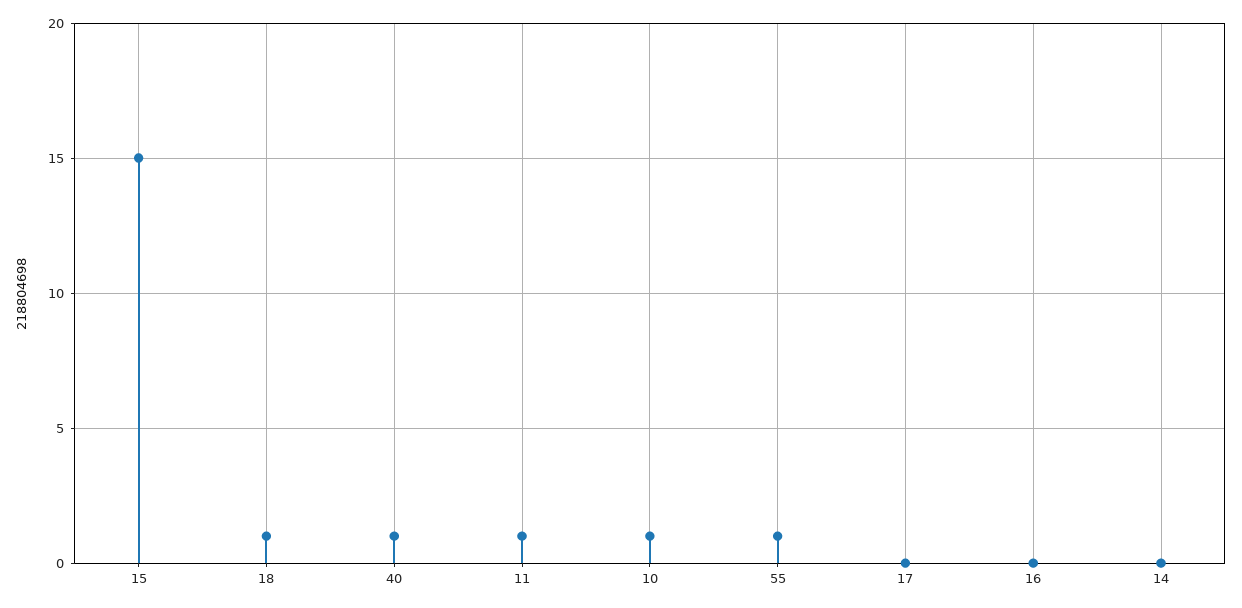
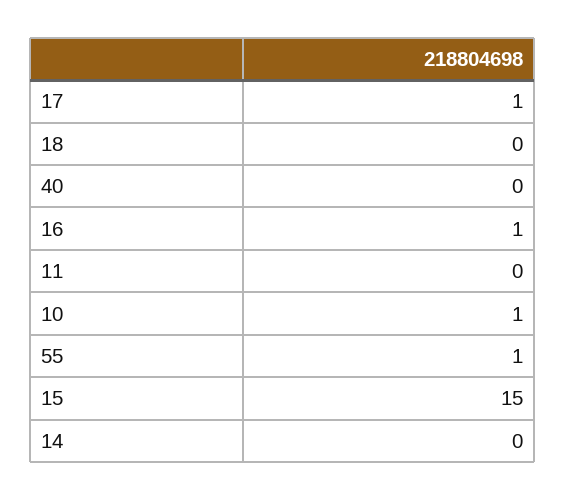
18: 1 -> 0
40: 1 -> 0
11: 1 -> 0
17: 0 -> 1
16: 0 -> 1

